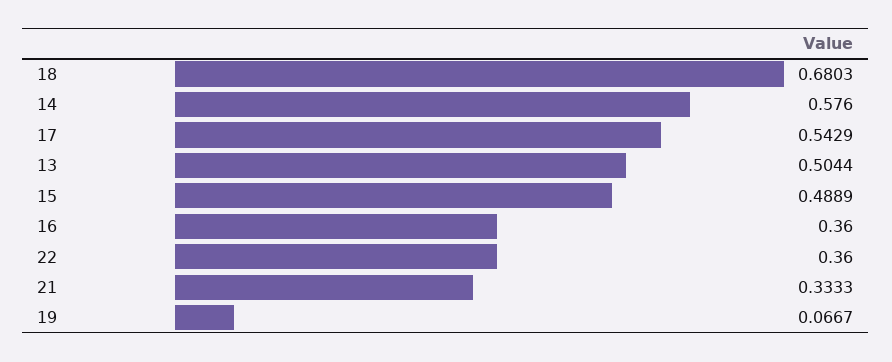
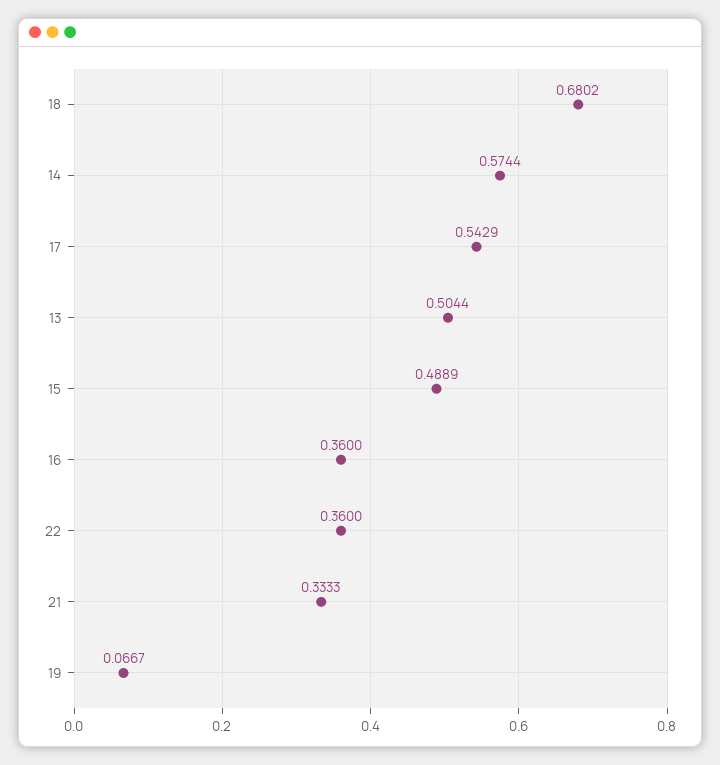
18: 0.6803 -> 0.6802
14: 0.576 -> 0.5744

